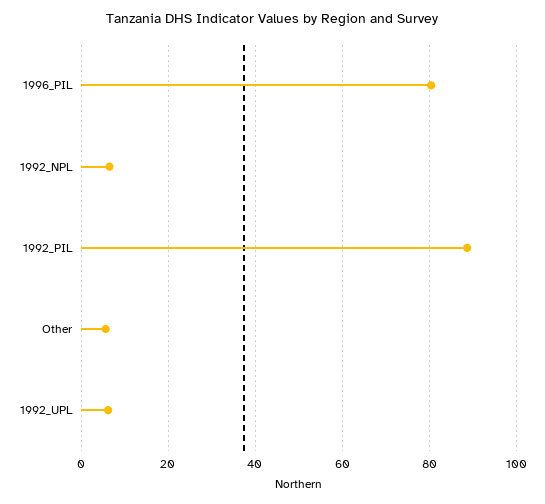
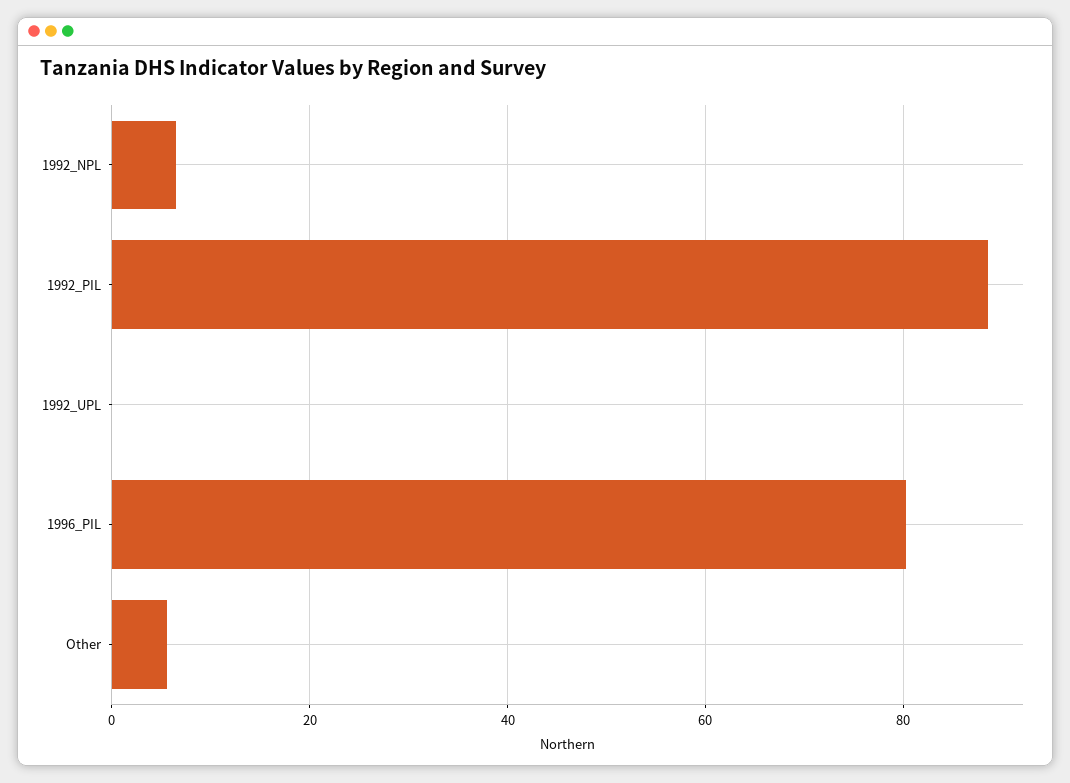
1992_UPL: 6 -> 0

